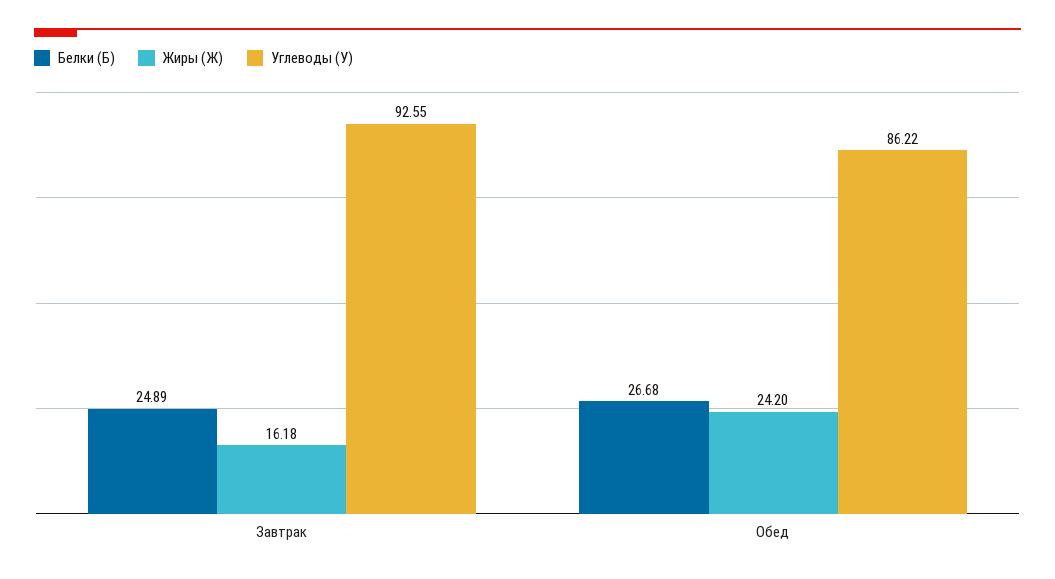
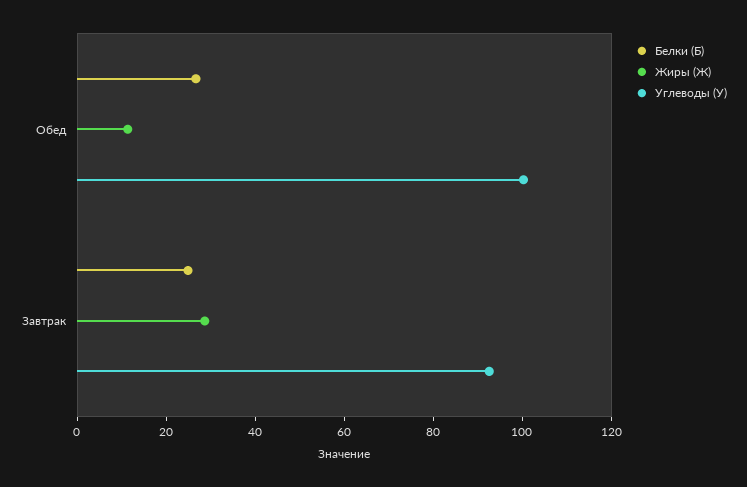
Жиры (Ж), Завтрак: 16.18 -> 30
Жиры (Ж), Обед: 24.2 -> 10
Углеводы (У), Обед: 86.22 -> 100

